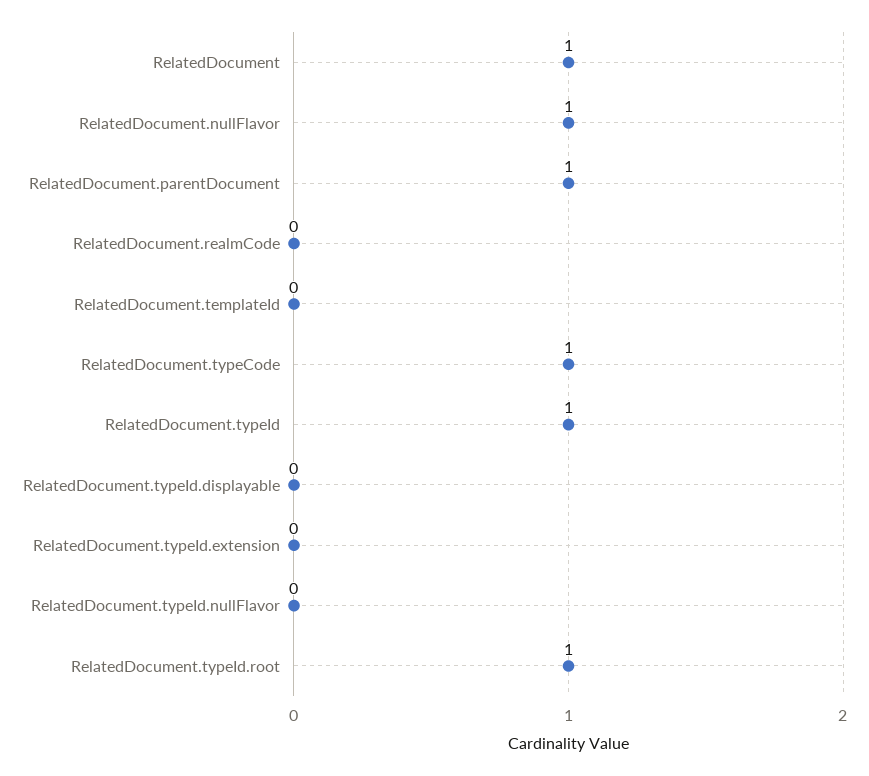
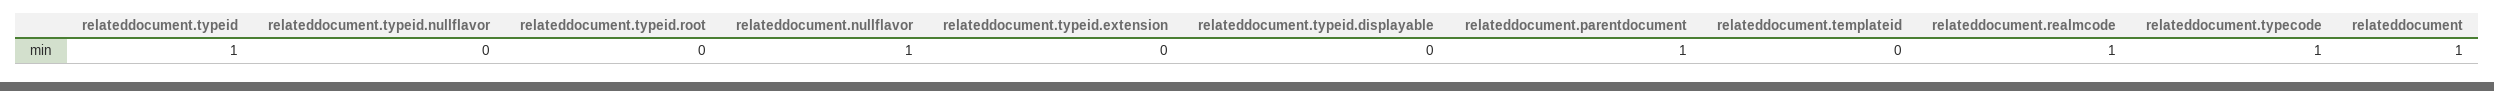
RelatedDocument.realmCode: 0 -> 1
RelatedDocument.typeId.root: 1 -> 0

